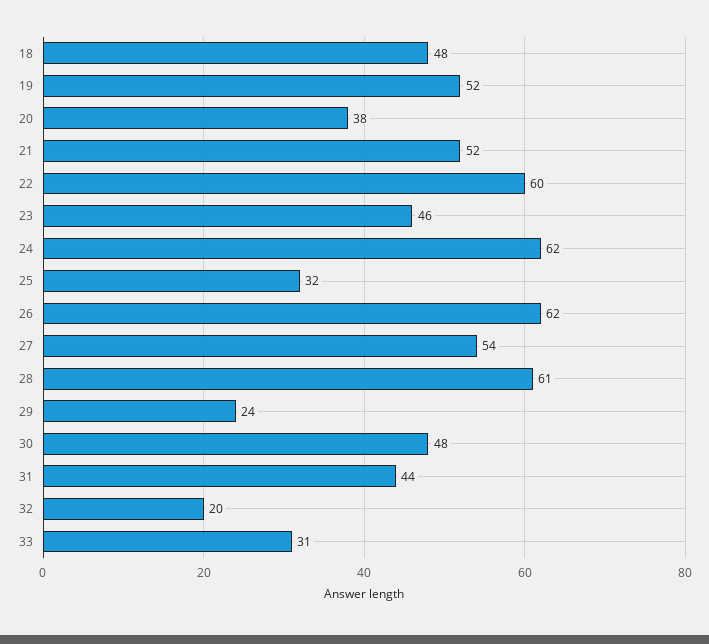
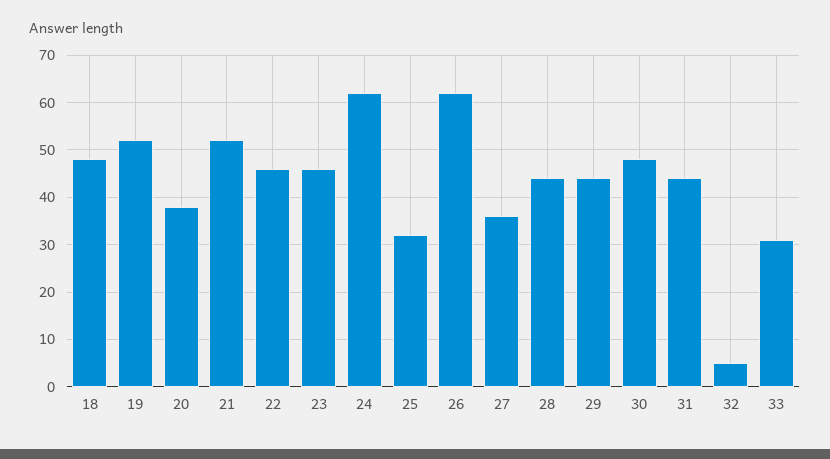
22: 60 -> 45
27: 54 -> 35
28: 61 -> 45
29: 24 -> 45
32: 20 -> 5

